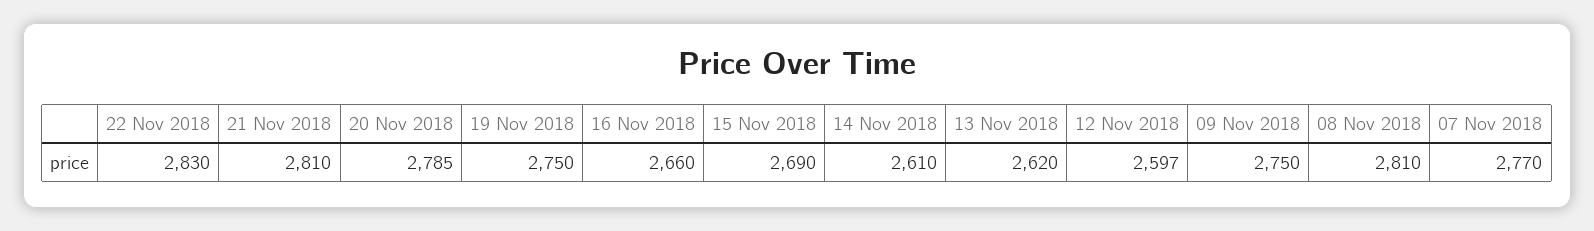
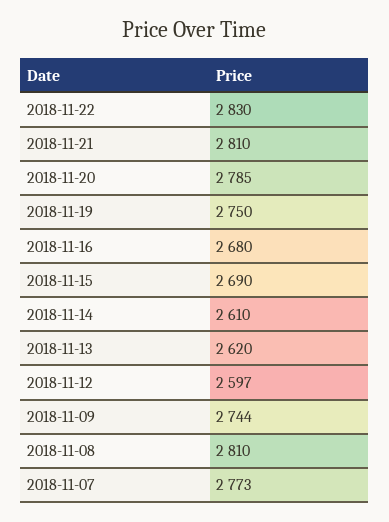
16 Nov 2018: 2660 -> 2680
09 Nov 2018: 2750 -> 2744
07 Nov 2018: 2770 -> 2773

